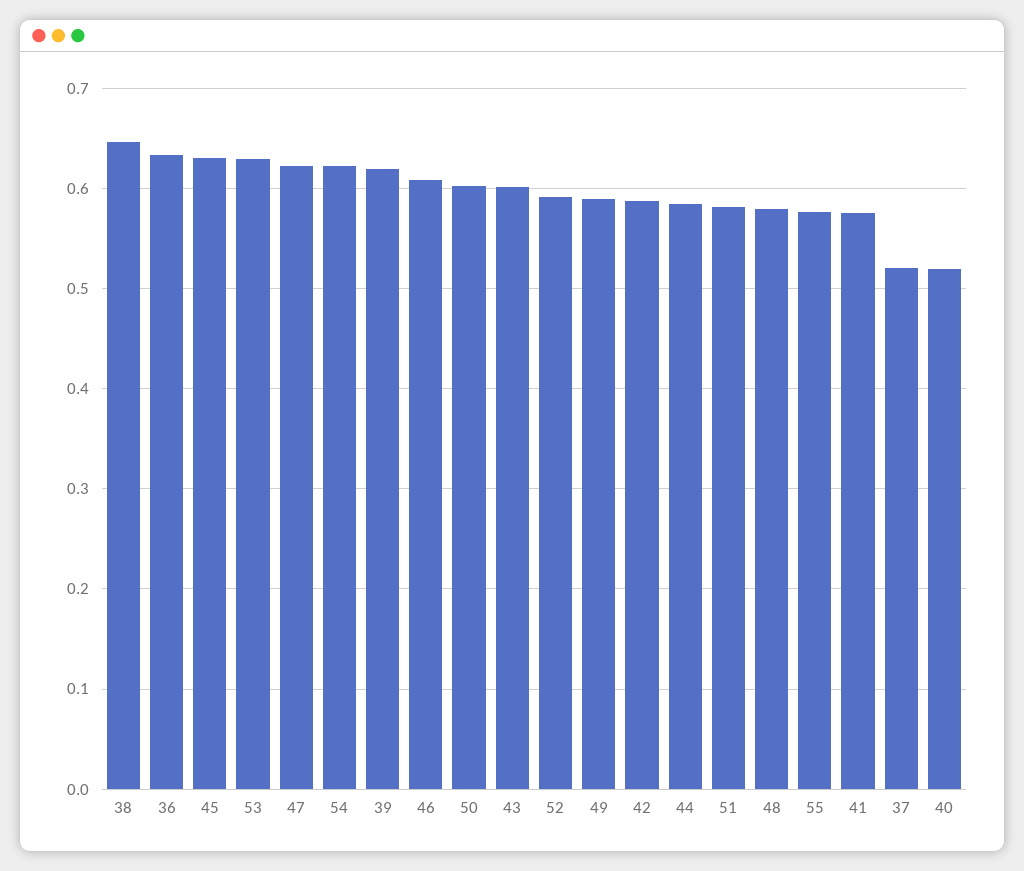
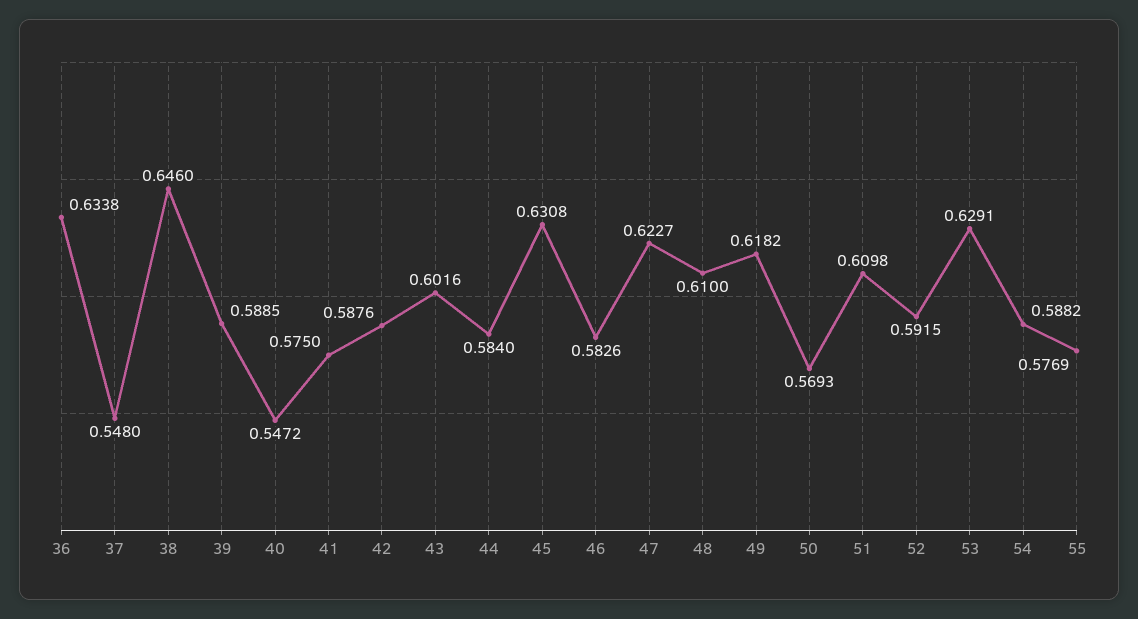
54: 0.62 -> 0.5882
39: 0.62 -> 0.5885
46: 0.61 -> 0.5826
50: 0.6 -> 0.5693
49: 0.59 -> 0.6182
51: 0.58 -> 0.6098
48: 0.58 -> 0.61
37: 0.52 -> 0.548
40: 0.52 -> 0.5472

